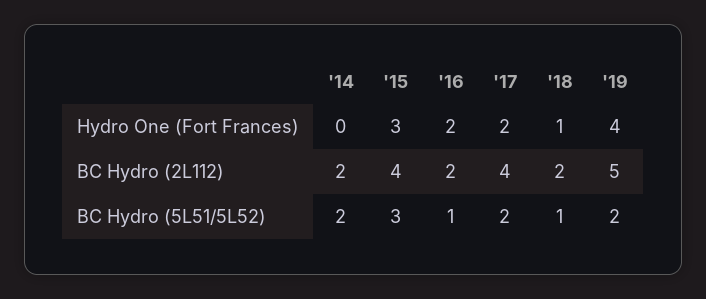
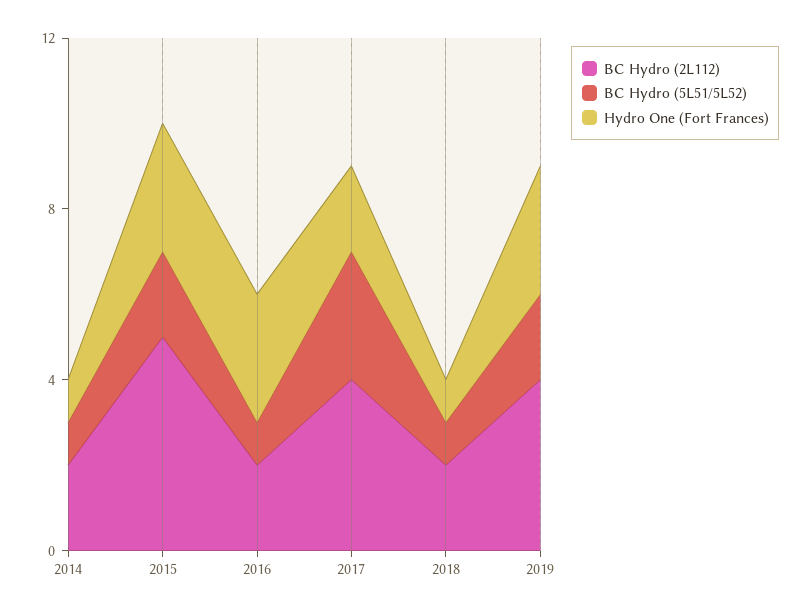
Hydro One (Fort Frances), '14: 0 -> 1
Hydro One (Fort Frances), '16: 2 -> 3
Hydro One (Fort Frances), '19: 4 -> 3
BC Hydro (2L112), '15: 4 -> 5
BC Hydro (2L112), '19: 5 -> 4
BC Hydro (5L51/5L52), '14: 2 -> 1
BC Hydro (5L51/5L52), '15: 3 -> 2
BC Hydro (5L51/5L52), '17: 2 -> 3

